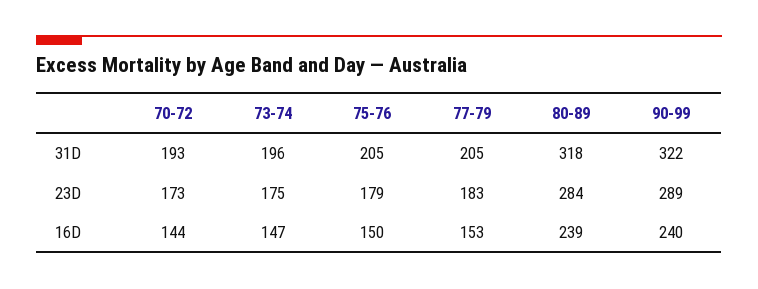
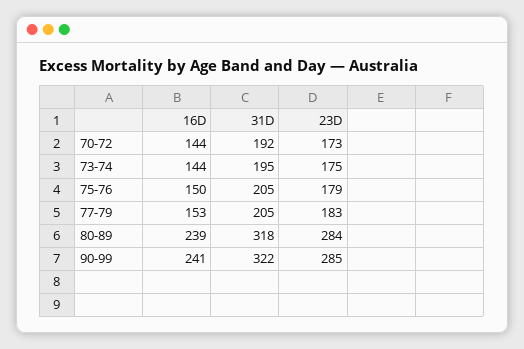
70-72, 31D: 193 -> 192
73-74, 31D: 196 -> 195
90-99, 23D: 289 -> 285
73-74, 16D: 147 -> 144
90-99, 16D: 240 -> 241

